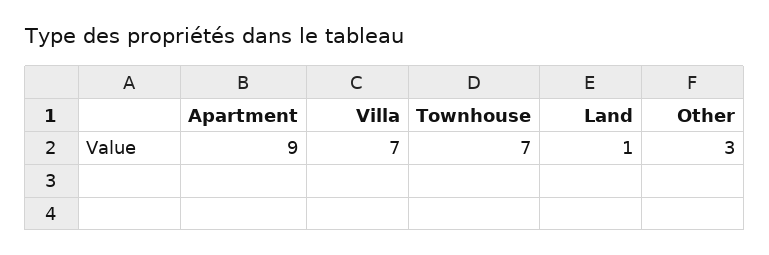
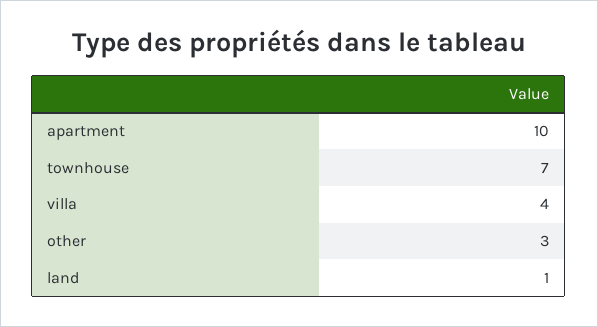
Apartment: 9 -> 10
Villa: 7 -> 4

